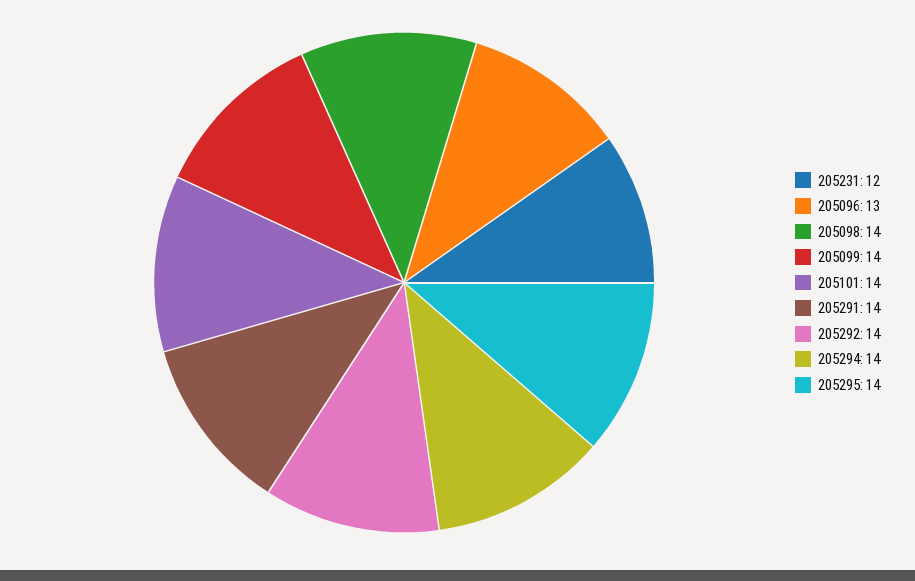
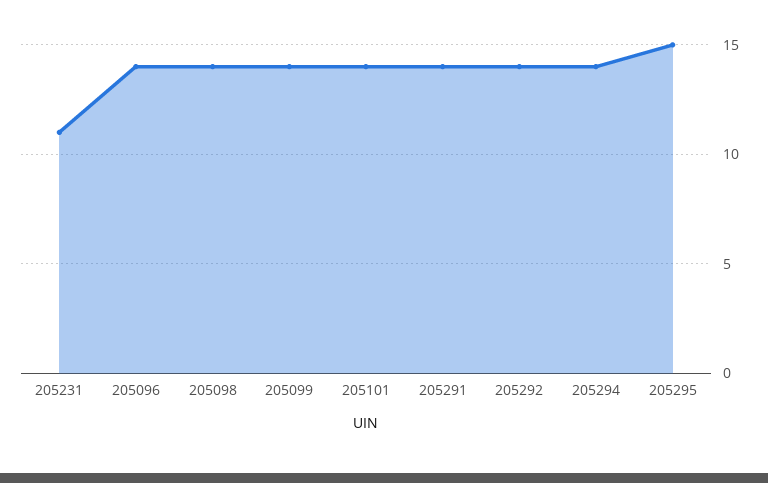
205231: 12 -> 11
205096: 13 -> 14
205295: 14 -> 15

